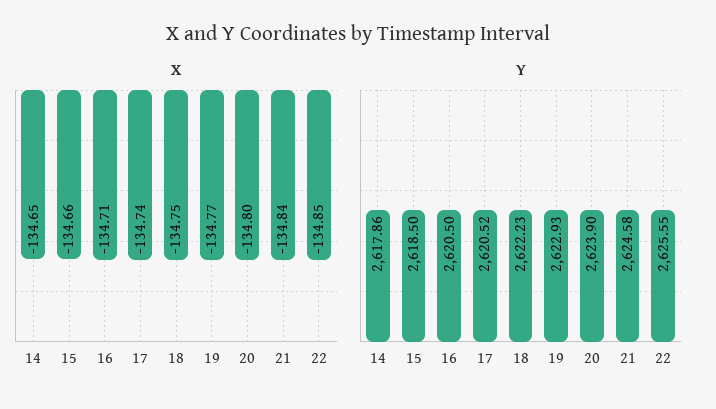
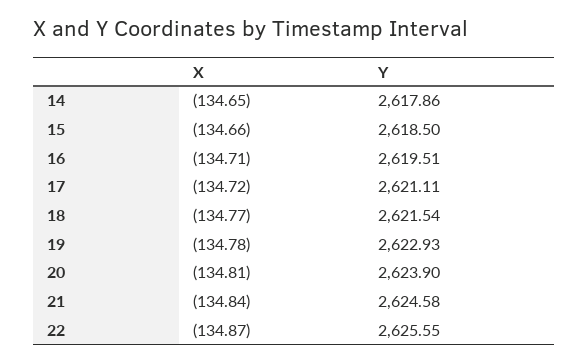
X, 17: -134.74 -> -134.72
X, 18: -134.75 -> -134.77
X, 19: -134.77 -> -134.78
X, 20: -134.8 -> -134.81
X, 22: -134.85 -> -134.87
Y, 16: 2620.5 -> 2619.51
Y, 17: 2620.52 -> 2621.11
Y, 18: 2622.23 -> 2621.54

